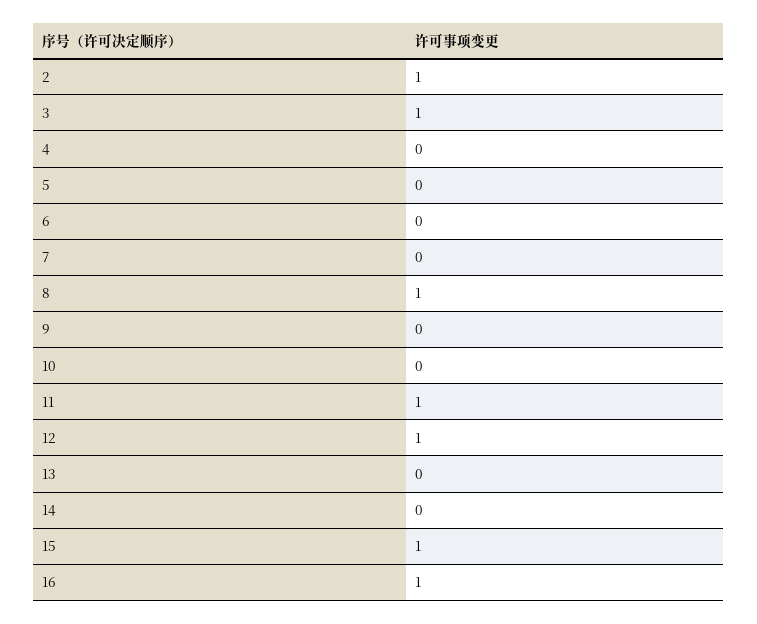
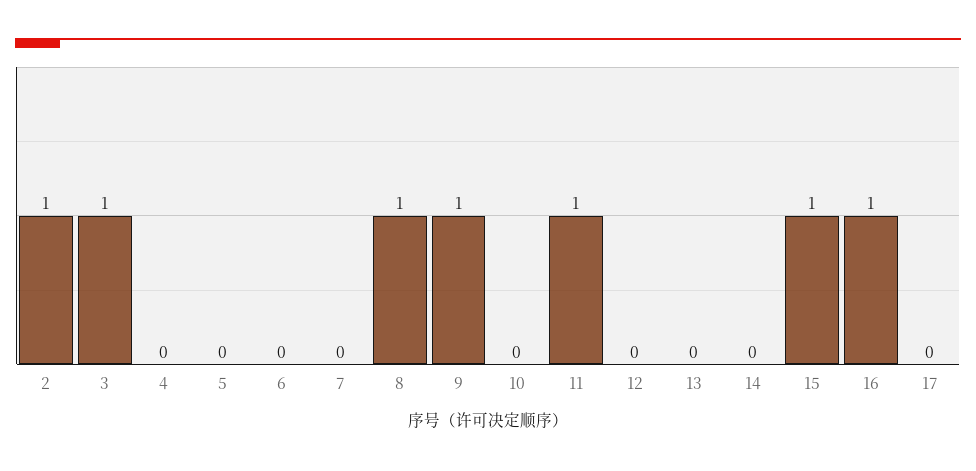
9: 0 -> 1
12: 1 -> 0
17: none -> 0

